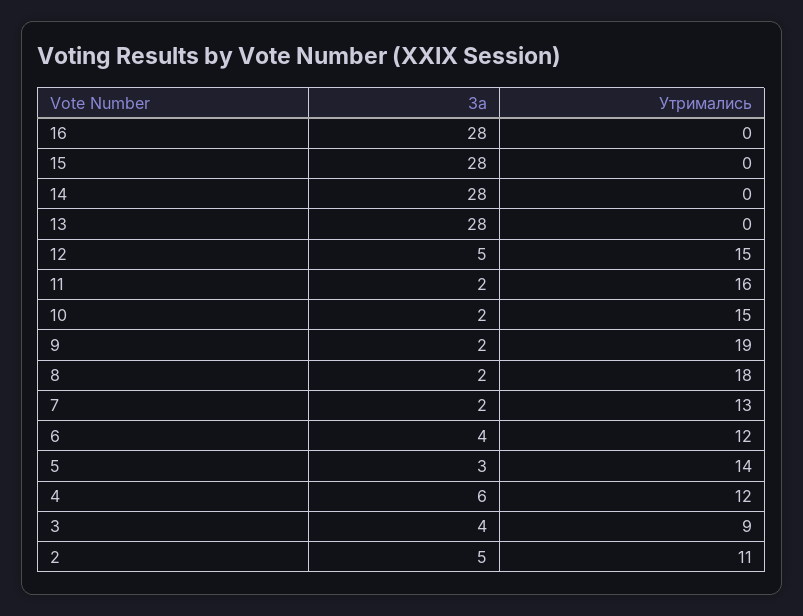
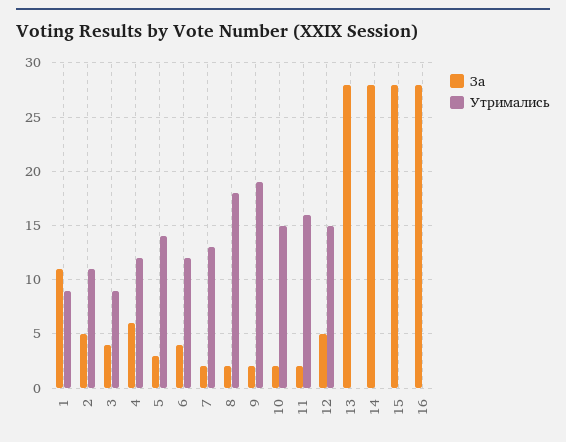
За, 1: none -> 11
Утримались, 1: none -> 9

